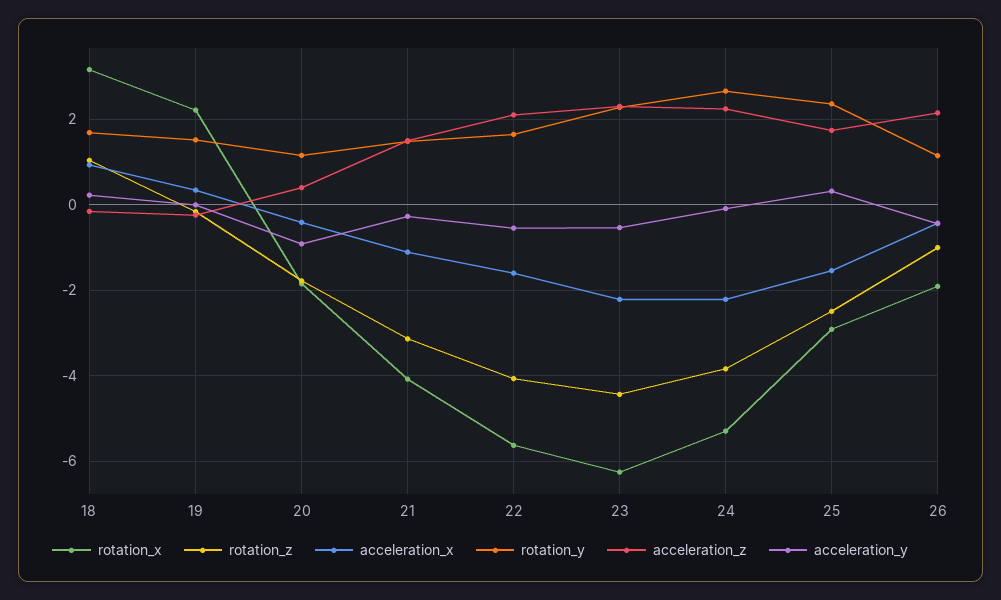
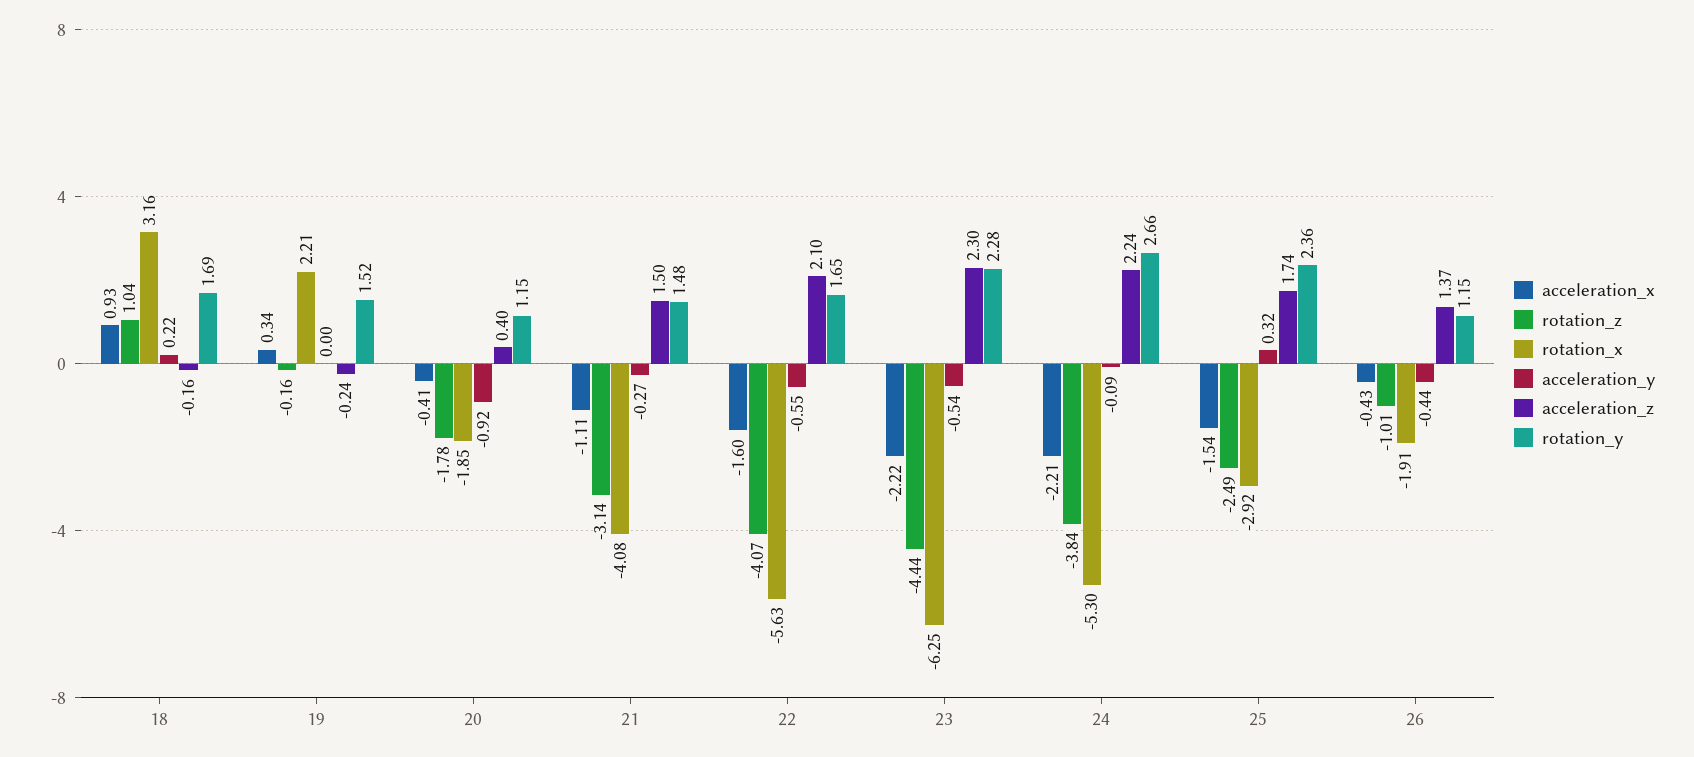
acceleration_z, 26: 2.2 -> 1.37

